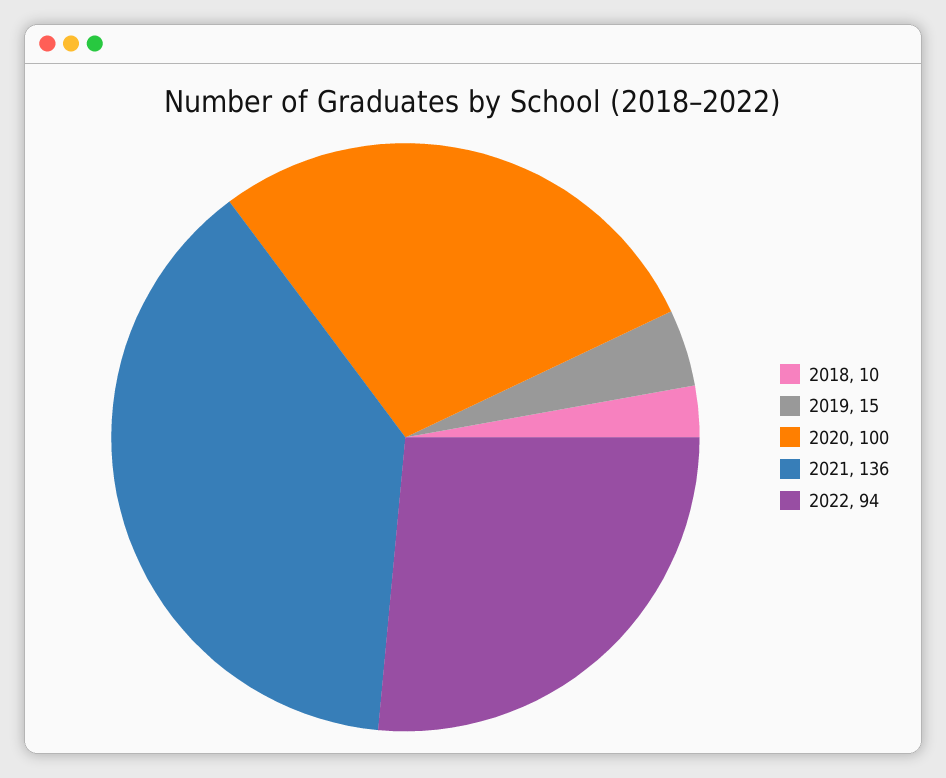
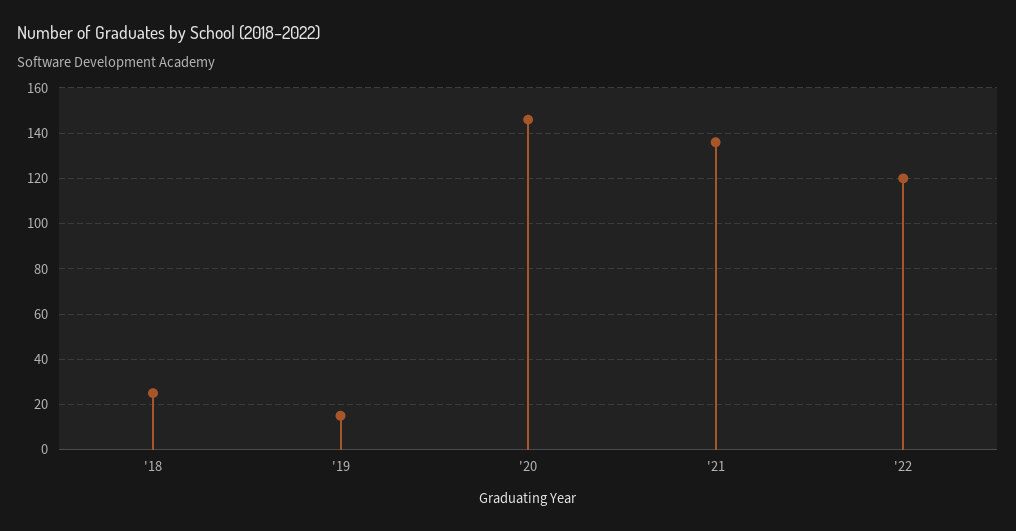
2018: 10 -> 25
2020: 100 -> 145
2022: 94 -> 120

